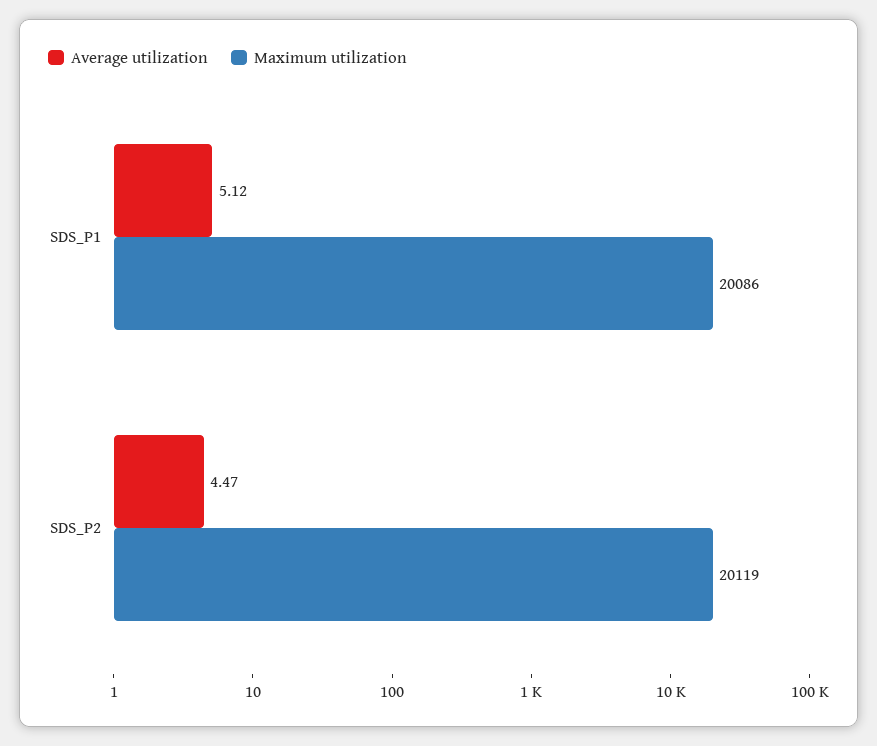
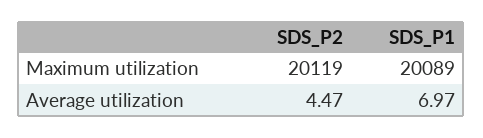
Average utilization, SDS_P1: 5.12 -> 6.97
Maximum utilization, SDS_P1: 20086 -> 20089

